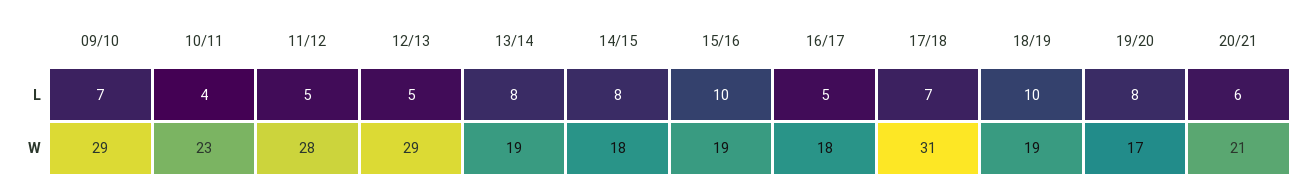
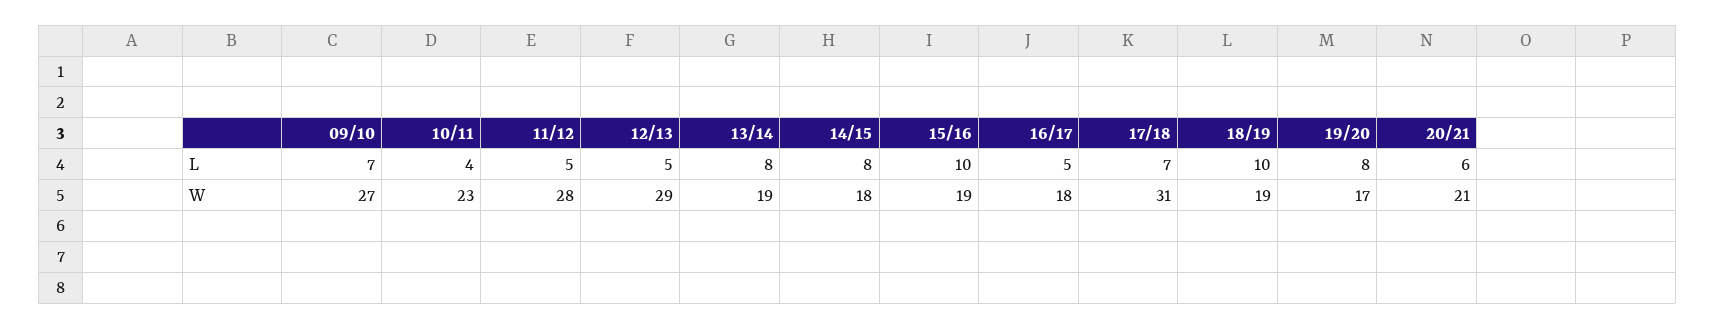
09/10, W: 29 -> 27

